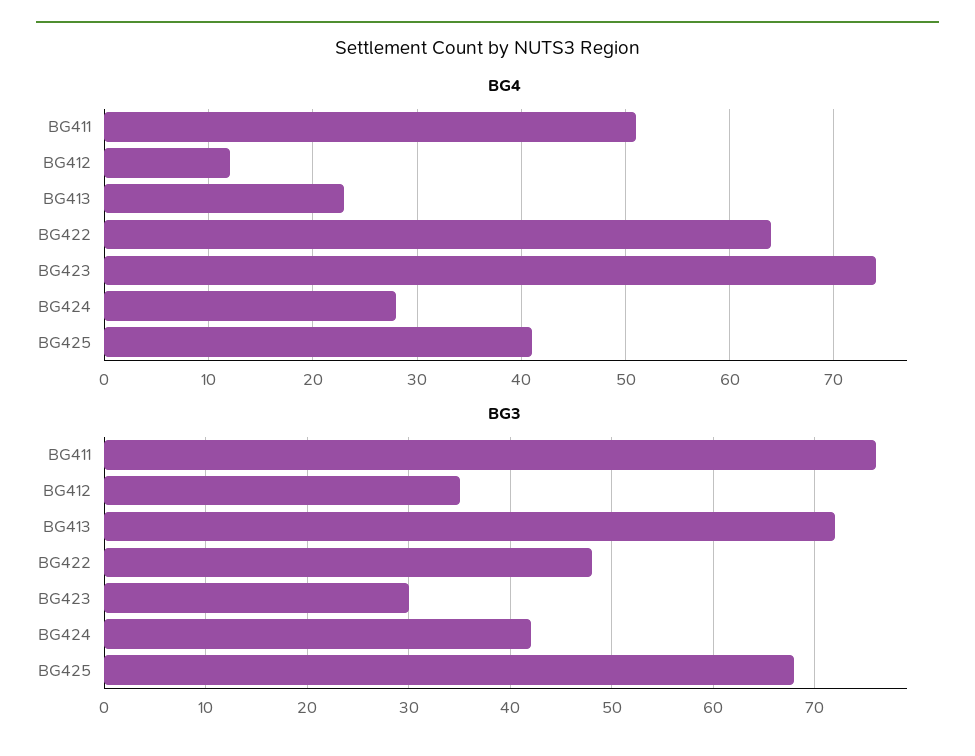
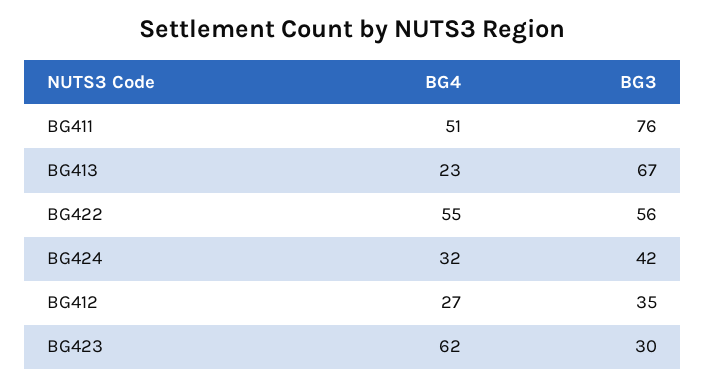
BG4, BG412: 12 -> 27
BG4, BG422: 64 -> 55
BG4, BG423: 74 -> 62
BG4, BG424: 28 -> 32
BG4, BG425: 41 -> none
BG3, BG413: 72 -> 67
BG3, BG422: 48 -> 56
BG3, BG425: 68 -> none

